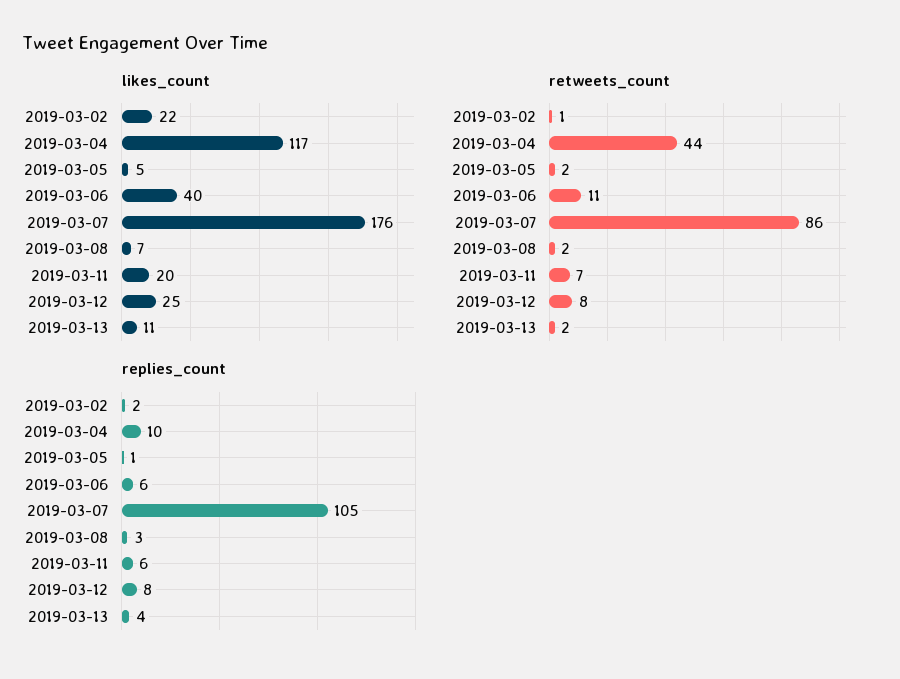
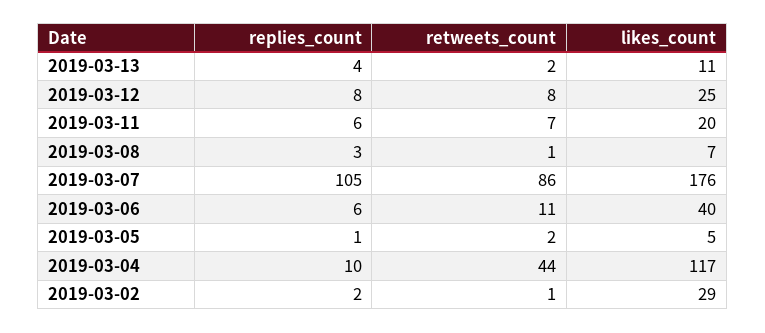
likes_count, 2019-03-02: 22 -> 29
retweets_count, 2019-03-08: 2 -> 1

